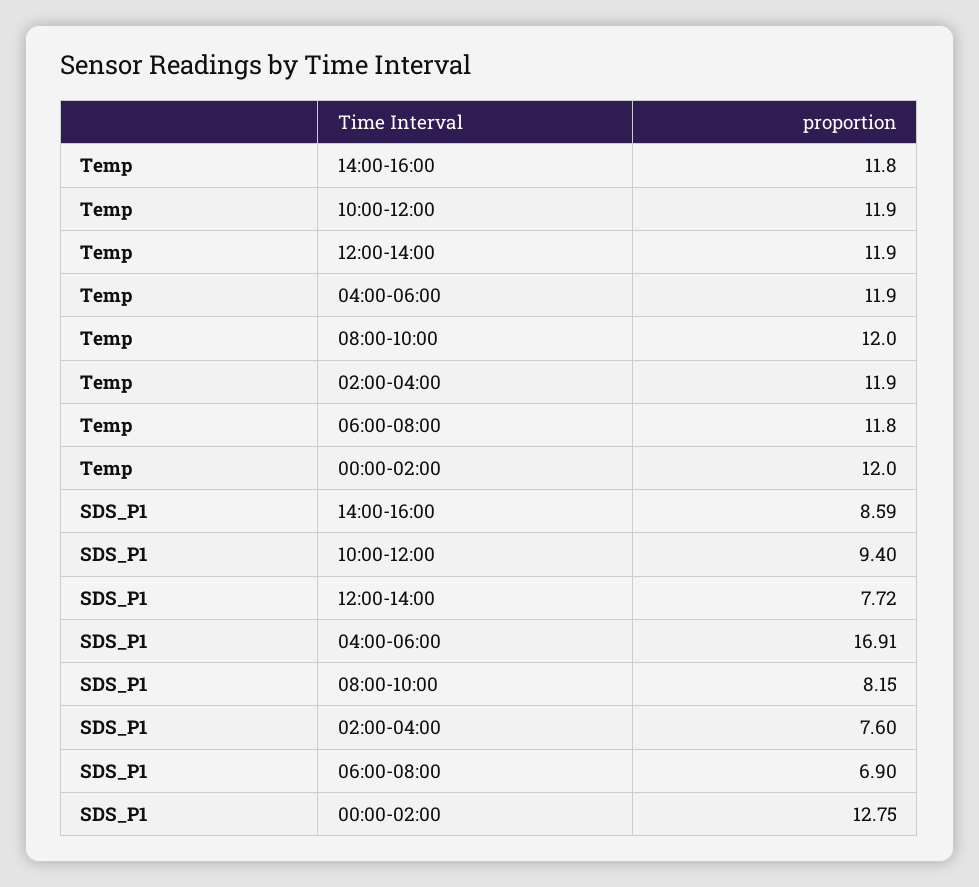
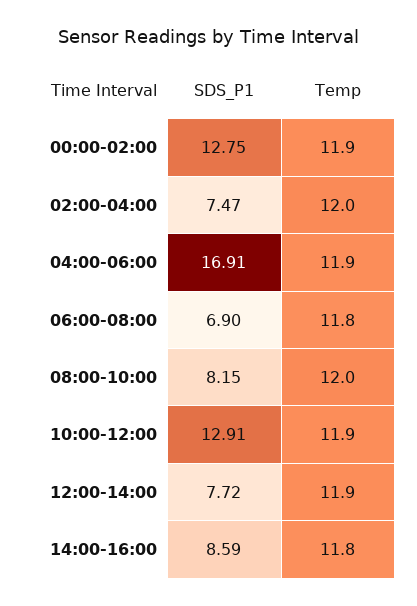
Temp, 02:00-04:00: 11.9 -> 12
Temp, 00:00-02:00: 12 -> 11.9
SDS_P1, 10:00-12:00: 9.4 -> 12.91
SDS_P1, 02:00-04:00: 7.6 -> 7.47

